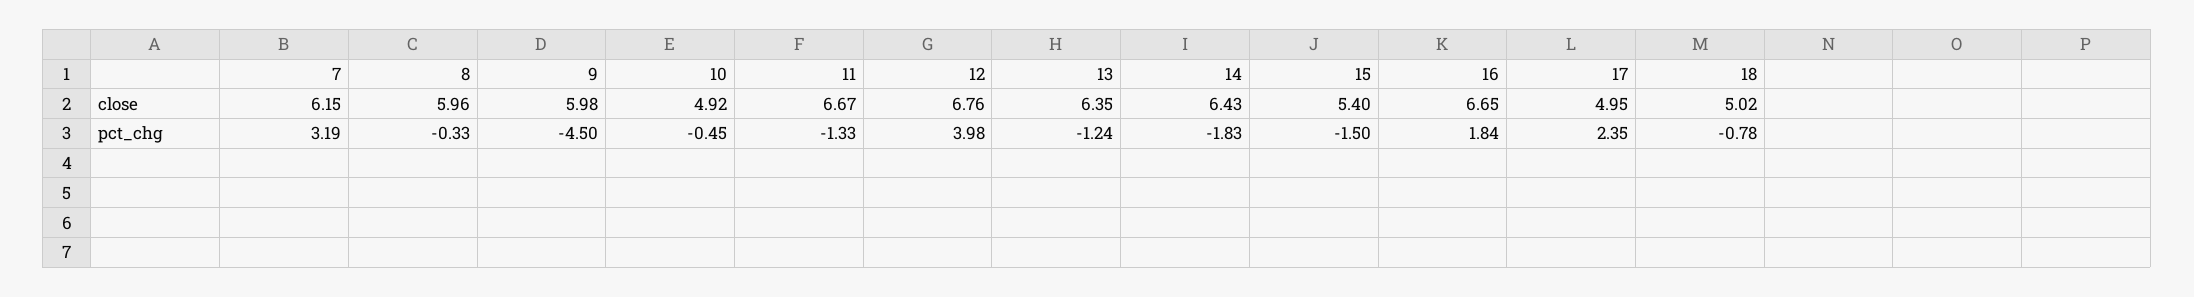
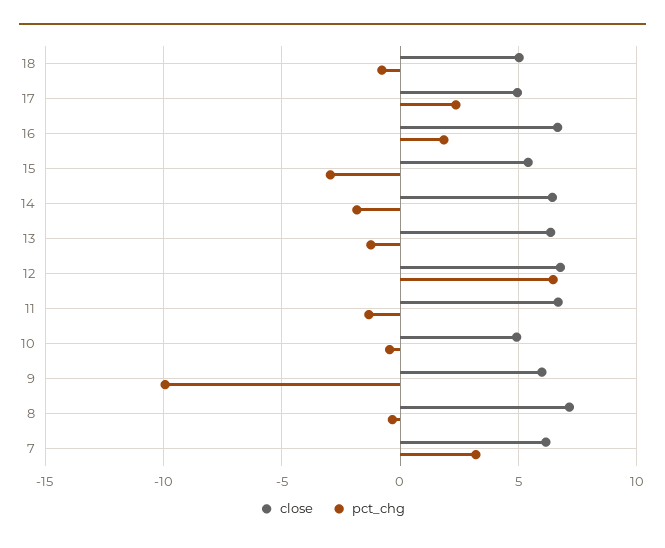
close, 8: 5.96 -> 7
pct_chg, 9: -4.5 -> -10
pct_chg, 12: 3.98 -> 6.5
pct_chg, 15: -1.5 -> -3

